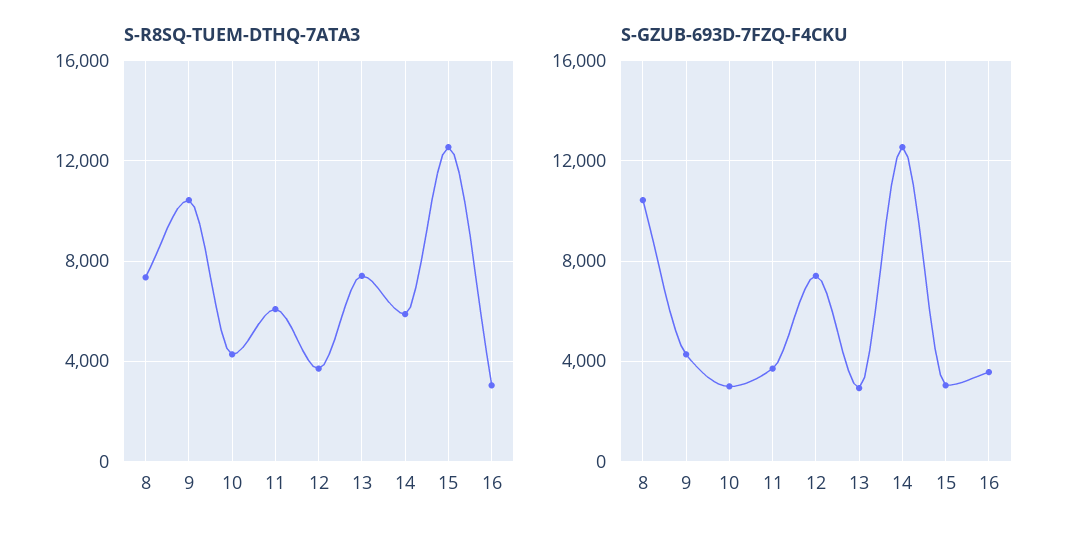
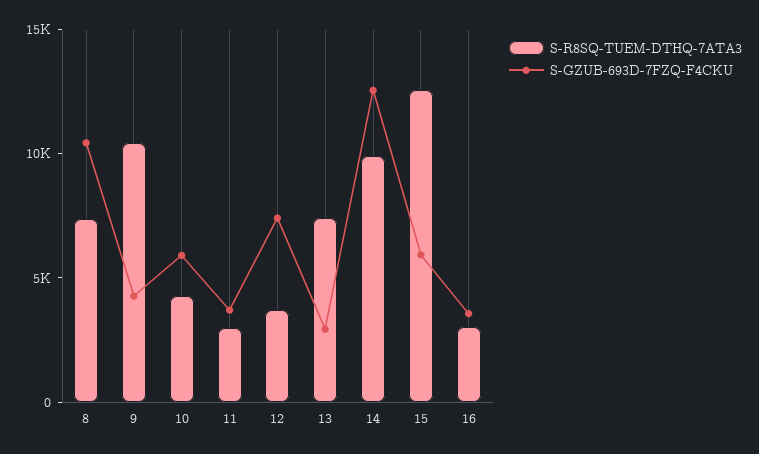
S-R8SQ-TUEM-DTHQ-7ATA3, 11: 6000 -> 3000
S-R8SQ-TUEM-DTHQ-7ATA3, 14: 6000 -> 10000
S-GZUB-693D-7FZQ-F4CKU, 10: 3000 -> 6000
S-GZUB-693D-7FZQ-F4CKU, 15: 3000 -> 6000

